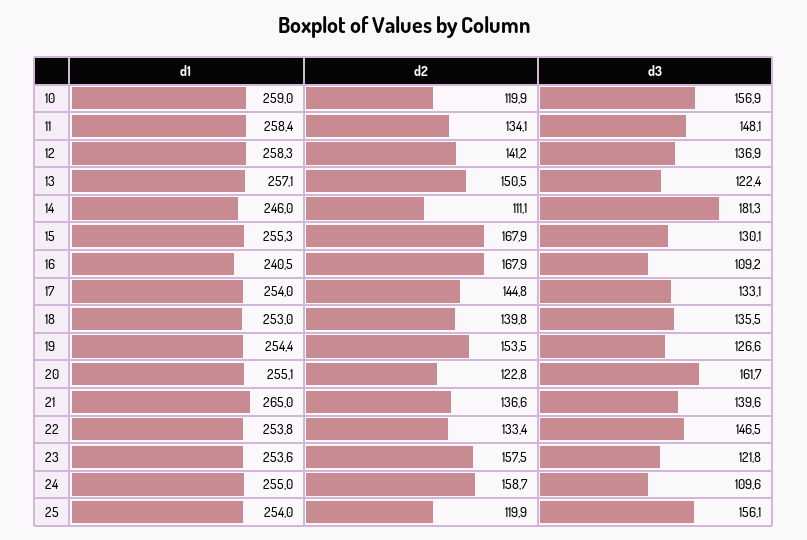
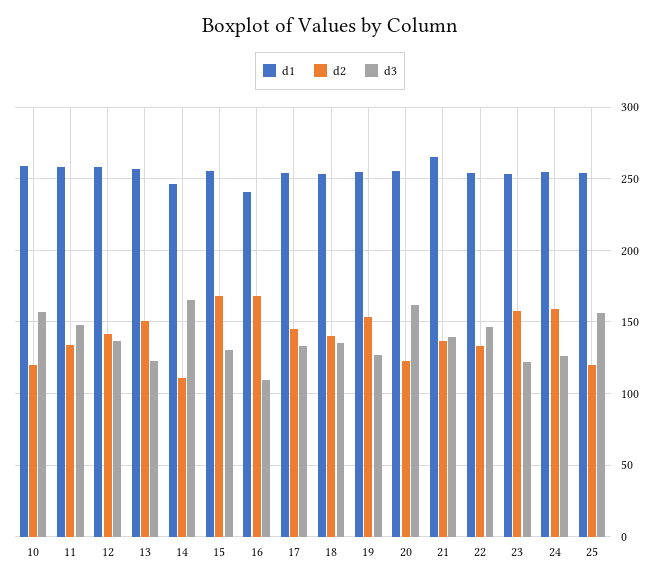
d3, 14: 181.3 -> 165
d3, 24: 109.6 -> 125

